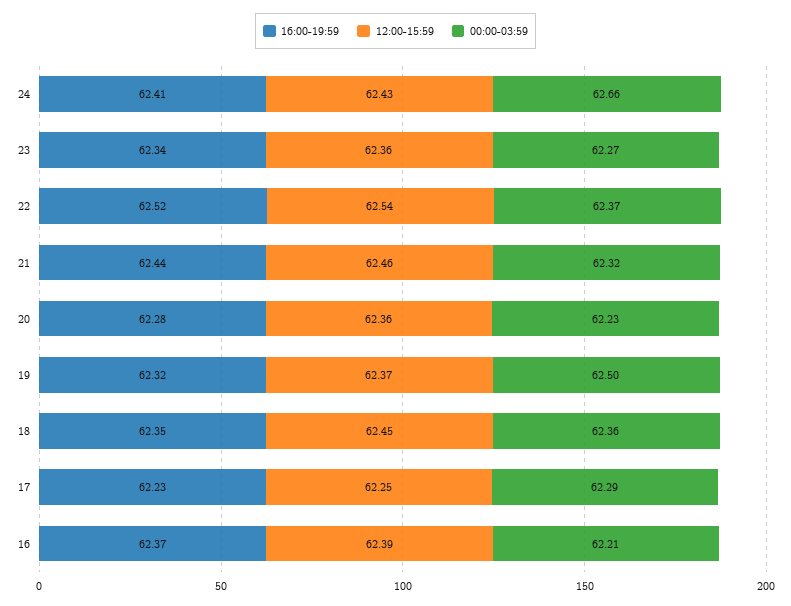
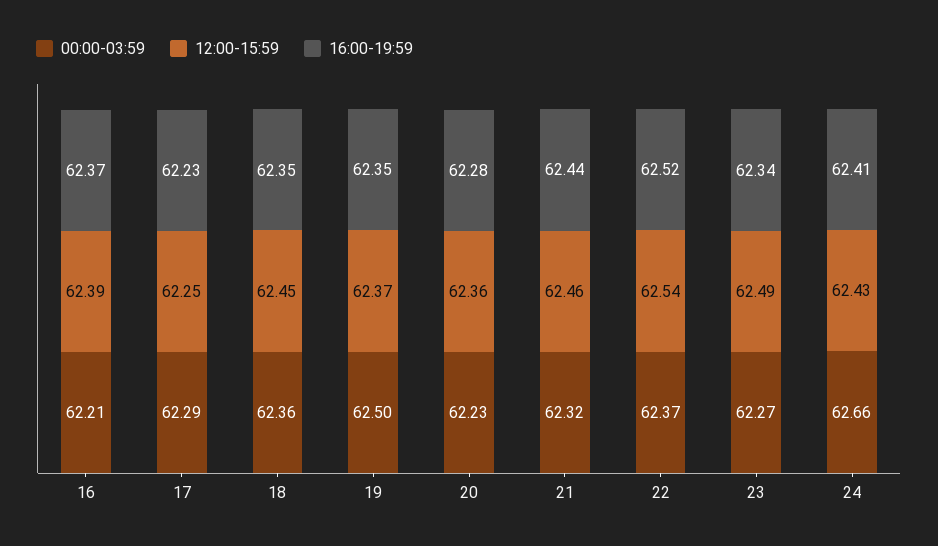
12:00-15:59, 23: 62.36 -> 62.49
16:00-19:59, 19: 62.32 -> 62.35

